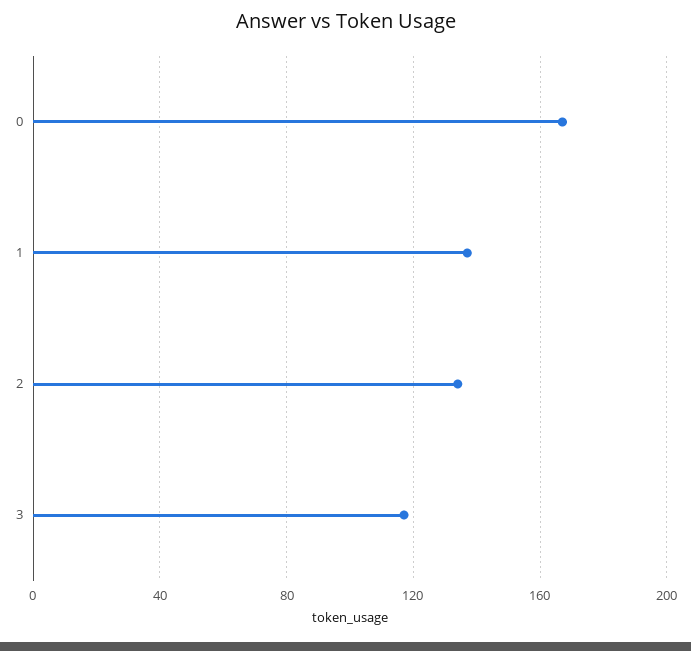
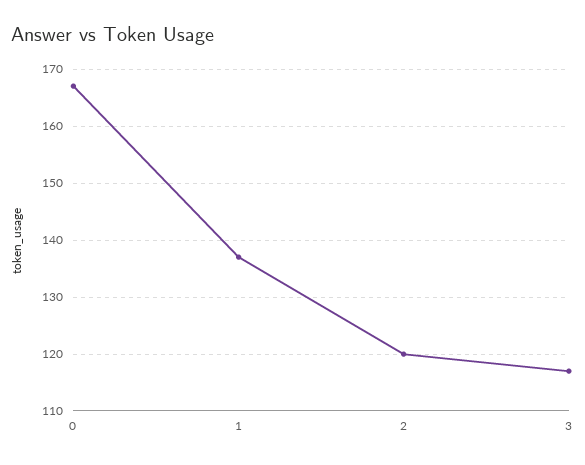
2: 135 -> 120

